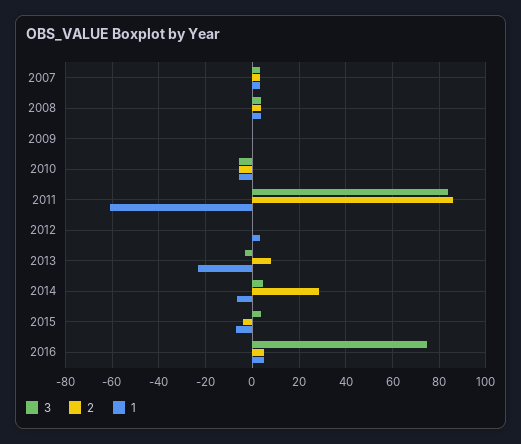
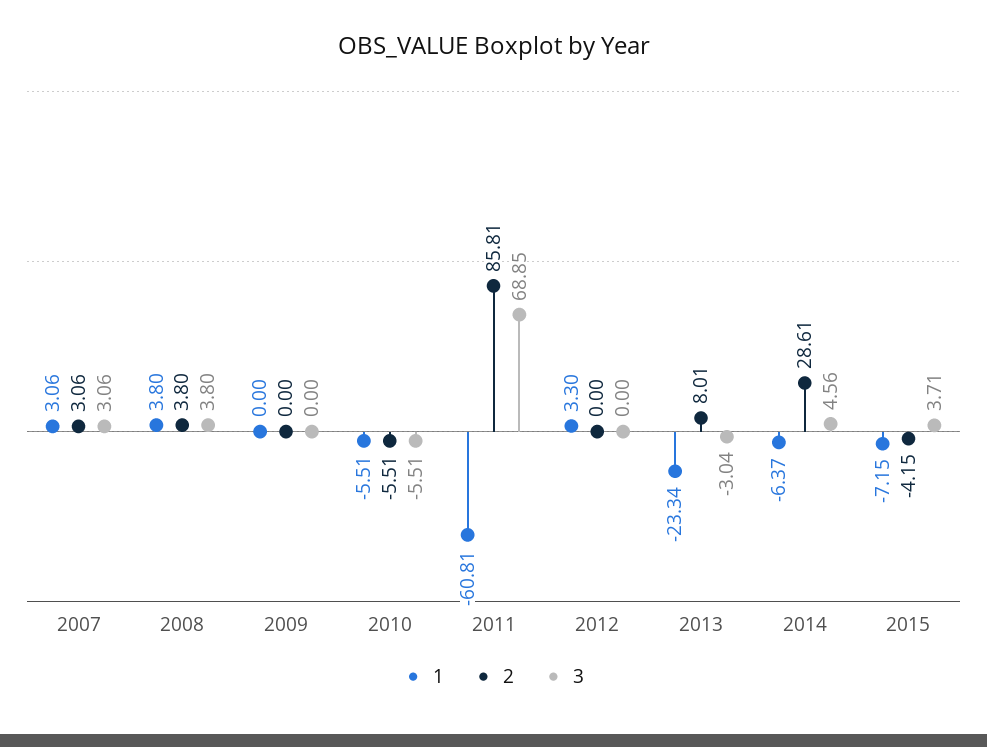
3, 2011: 85 -> 68.85
3, 2016: 75 -> none
2, 2016: 5 -> none
1, 2016: 5 -> none

